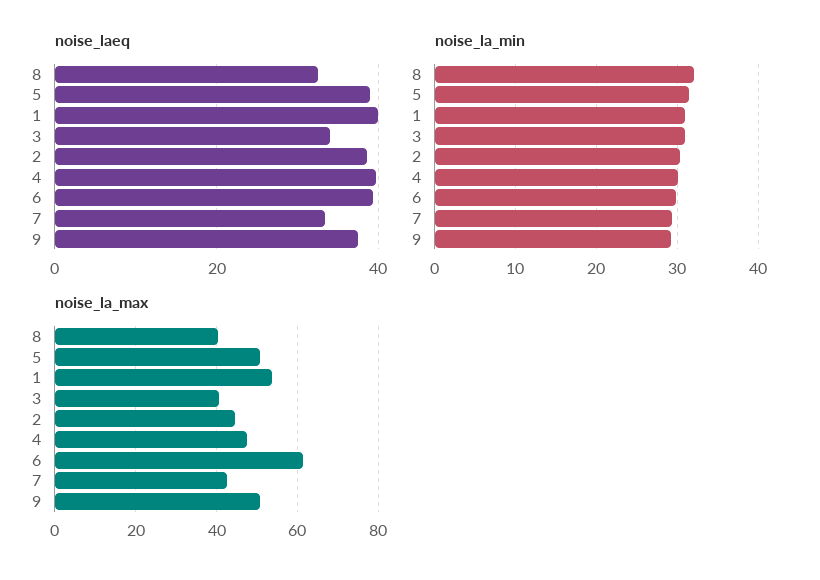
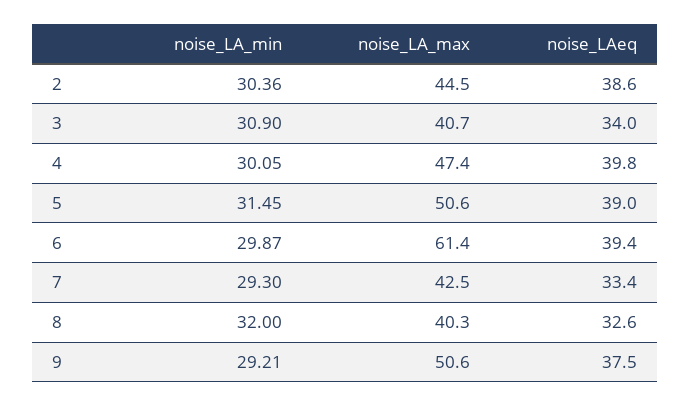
noise_laeq, 1: 40 -> none
noise_la_min, 1: 31 -> none
noise_la_max, 1: 54 -> none

